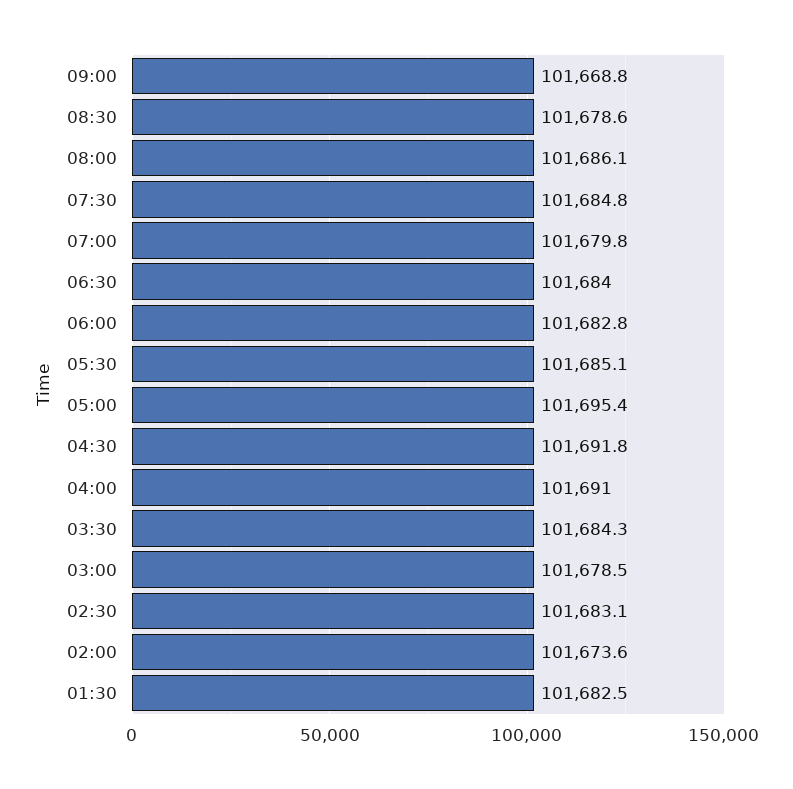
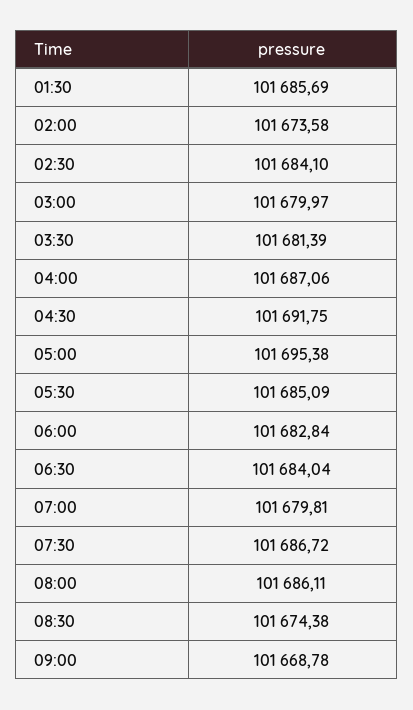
08:30: 101678.6 -> 101674.38
07:30: 101684.8 -> 101686.72
04:00: 101691 -> 101687.06
03:30: 101684.3 -> 101681.39
03:00: 101678.5 -> 101679.97
02:30: 101683.1 -> 101684.1
01:30: 101682.5 -> 101685.69

